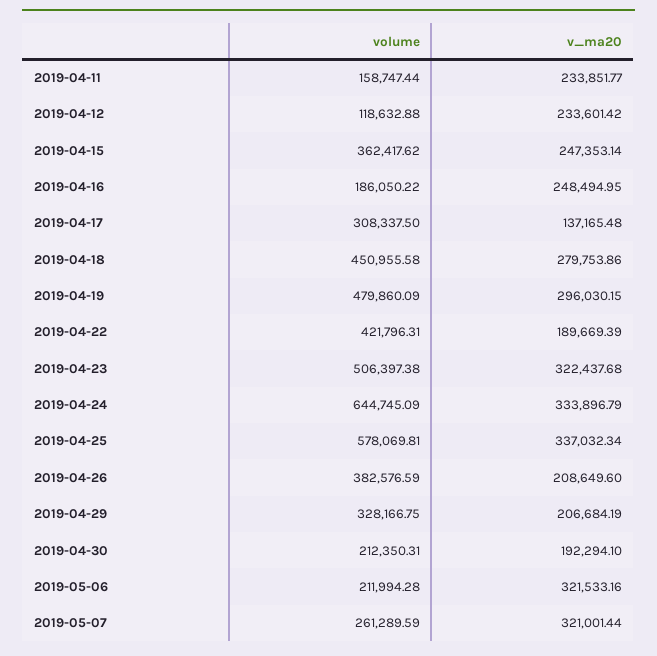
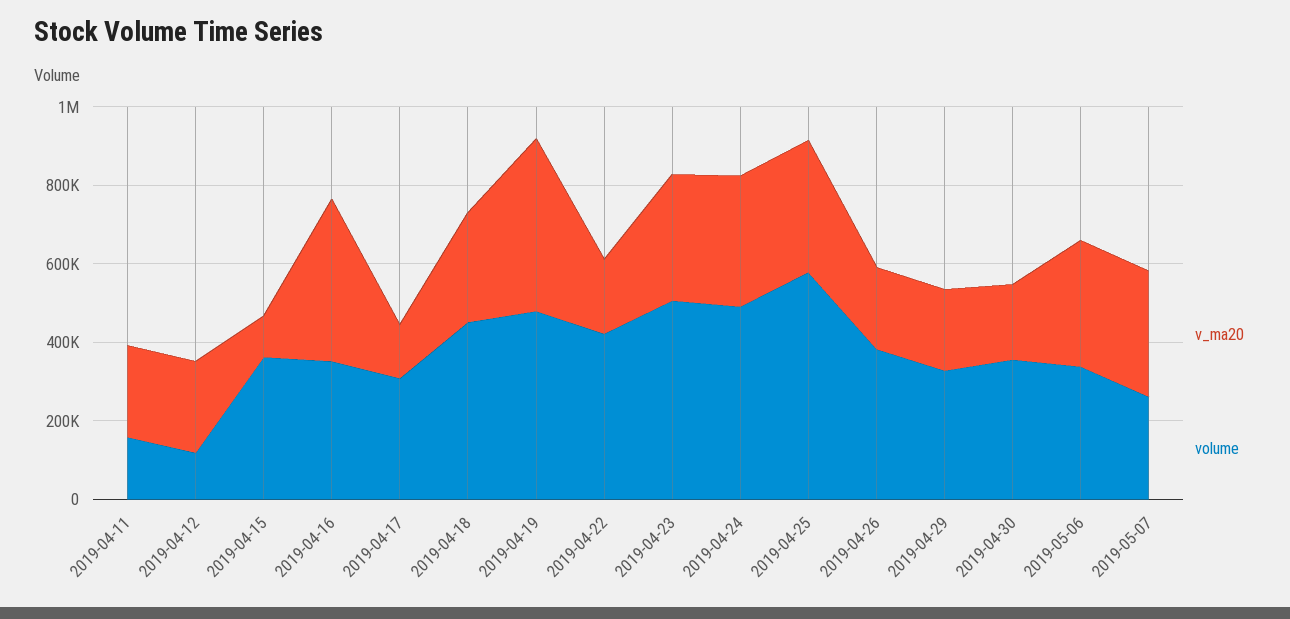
v_ma20, 2019-04-15: 247353.14 -> 100000
volume, 2019-04-16: 186050.22 -> 350000
v_ma20, 2019-04-16: 248494.95 -> 400000
v_ma20, 2019-04-19: 296030.15 -> 450000
volume, 2019-04-24: 644745.09 -> 500000
volume, 2019-04-30: 212350.31 -> 350000
volume, 2019-05-06: 211994.28 -> 350000

